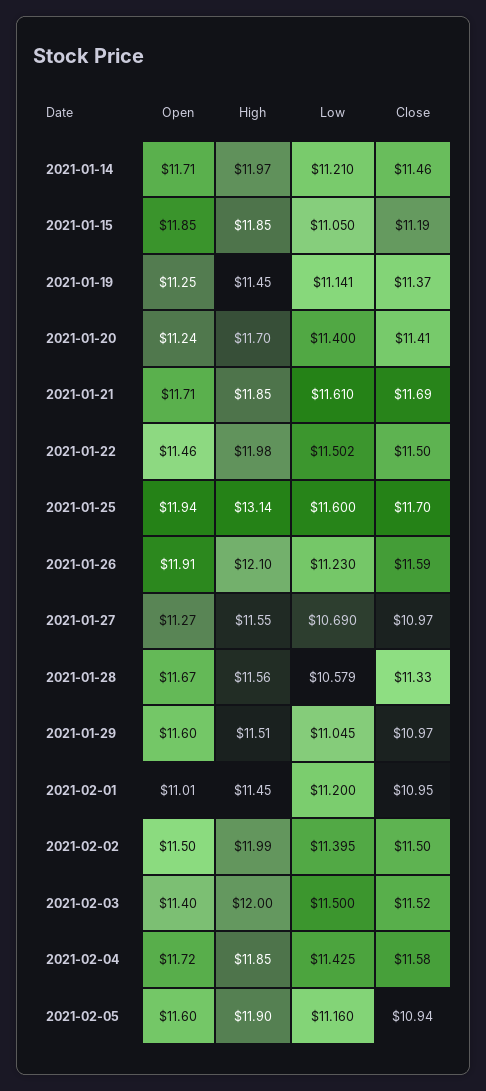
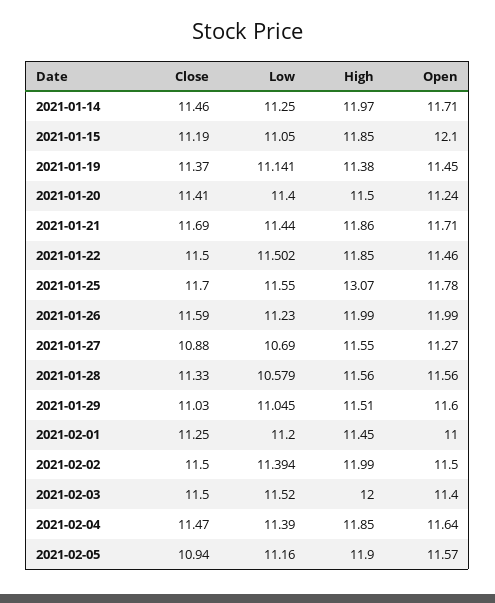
Low, 2021-01-14: 11.21 -> 11.25
Open, 2021-01-15: 11.85 -> 12.1
Open, 2021-01-19: 11.25 -> 11.45
High, 2021-01-19: 11.45 -> 11.38
High, 2021-01-20: 11.7 -> 11.5
High, 2021-01-21: 11.85 -> 11.86
Low, 2021-01-21: 11.61 -> 11.44
High, 2021-01-22: 11.98 -> 11.85
Open, 2021-01-25: 11.94 -> 11.78
High, 2021-01-25: 13.14 -> 13.07
Low, 2021-01-25: 11.6 -> 11.55
Open, 2021-01-26: 11.91 -> 11.99
High, 2021-01-26: 12.1 -> 11.99
Close, 2021-01-27: 10.97 -> 10.88
Open, 2021-01-28: 11.67 -> 11.56
Close, 2021-01-29: 10.97 -> 11.03
Open, 2021-02-01: 11.01 -> 11
Close, 2021-02-01: 10.95 -> 11.25
Low, 2021-02-02: 11.395 -> 11.394
Low, 2021-02-03: 11.5 -> 11.52
Close, 2021-02-03: 11.52 -> 11.5
Open, 2021-02-04: 11.72 -> 11.64
Low, 2021-02-04: 11.425 -> 11.39
Close, 2021-02-04: 11.58 -> 11.47
Open, 2021-02-05: 11.6 -> 11.57

